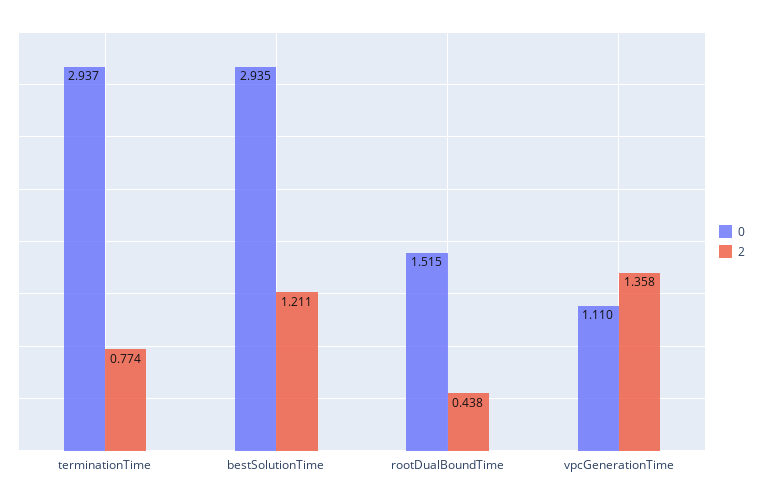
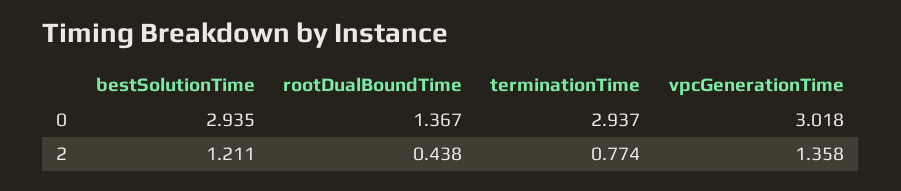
0, rootDualBoundTime: 1.515 -> 1.367
0, vpcGenerationTime: 1.11 -> 3.018

